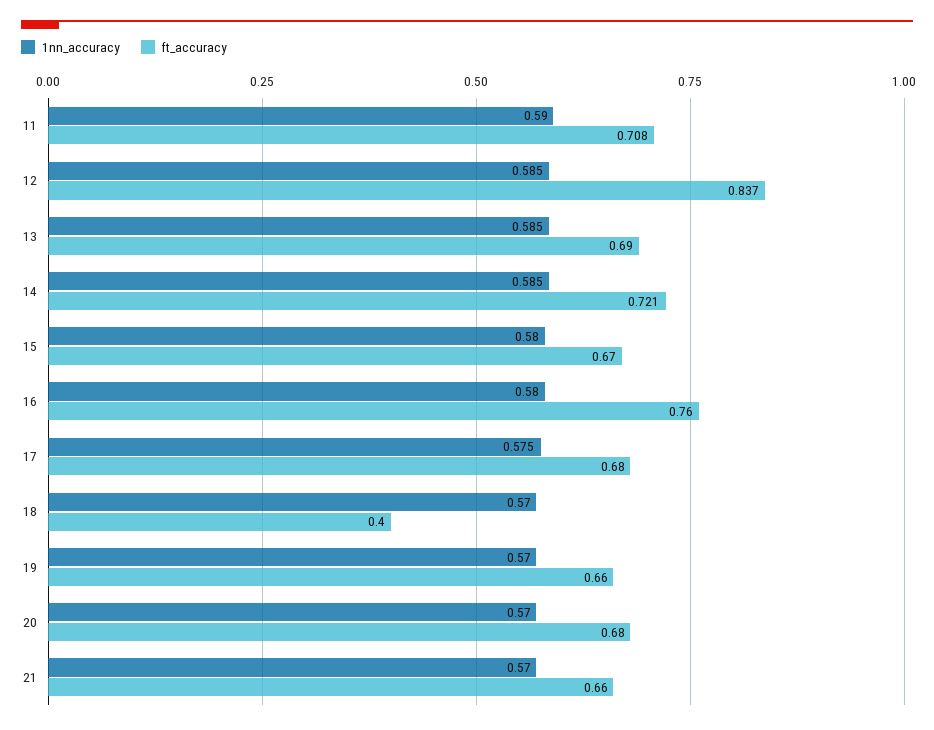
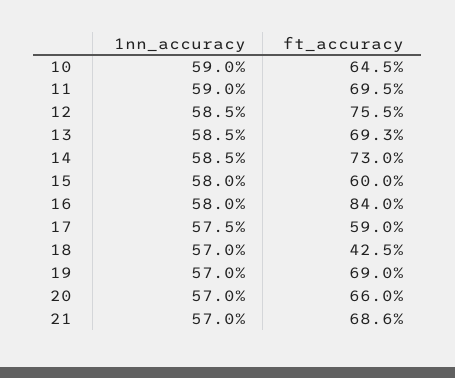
ft_accuracy, 11: 0.708 -> 0.695
ft_accuracy, 12: 0.837 -> 0.755
ft_accuracy, 13: 0.69 -> 0.693
ft_accuracy, 14: 0.721 -> 0.73
ft_accuracy, 15: 0.67 -> 0.6
ft_accuracy, 16: 0.76 -> 0.84
ft_accuracy, 17: 0.68 -> 0.59
ft_accuracy, 18: 0.4 -> 0.425
ft_accuracy, 19: 0.66 -> 0.69
ft_accuracy, 20: 0.68 -> 0.66
ft_accuracy, 21: 0.66 -> 0.686
1nn_accuracy, 10: none -> 0.59
ft_accuracy, 10: none -> 0.645

